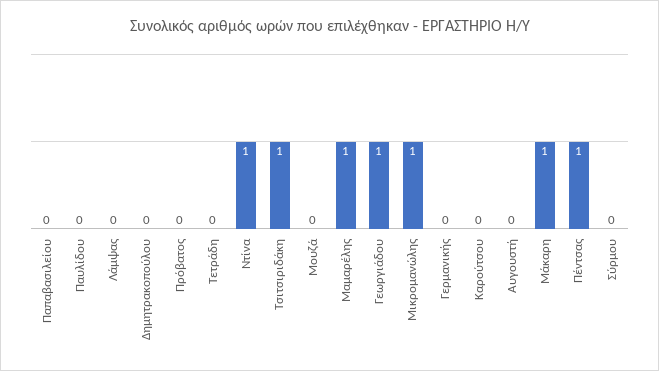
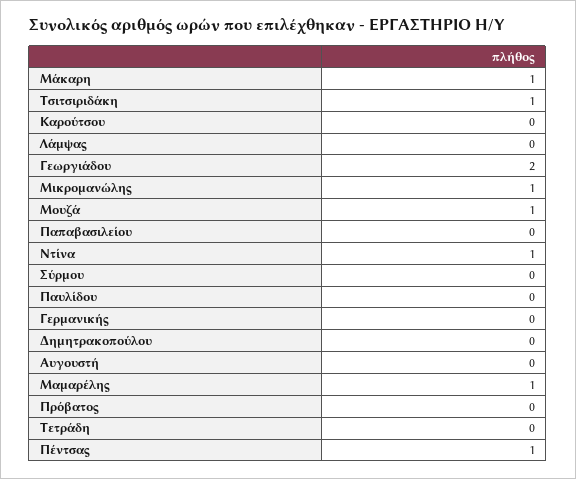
Μουζά: 0 -> 1
Γεωργιάδου: 1 -> 2

